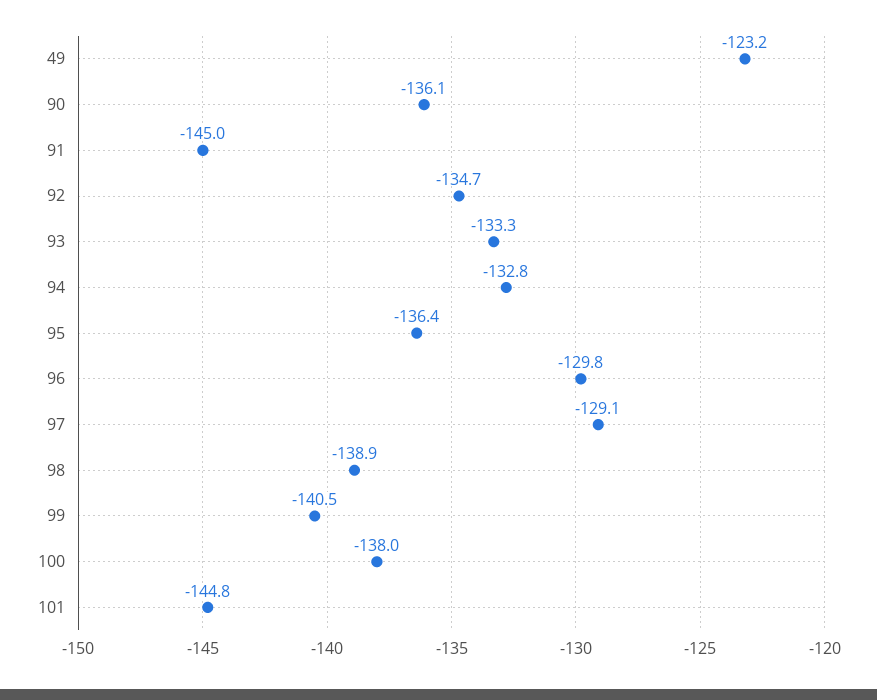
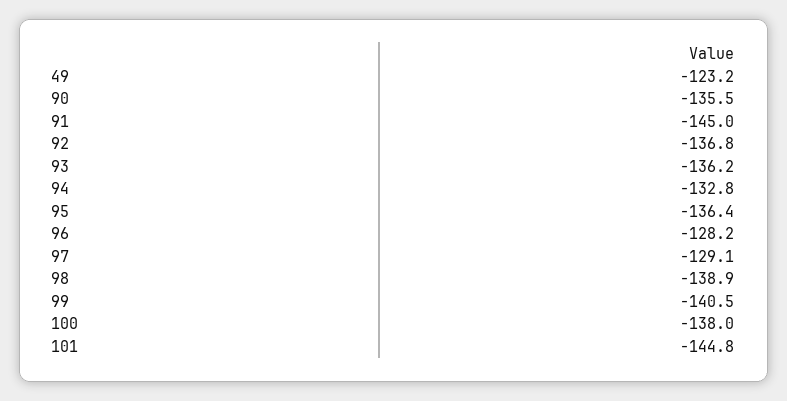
90: -136.1 -> -135.5
92: -134.7 -> -136.8
93: -133.3 -> -136.2
96: -129.8 -> -128.2

